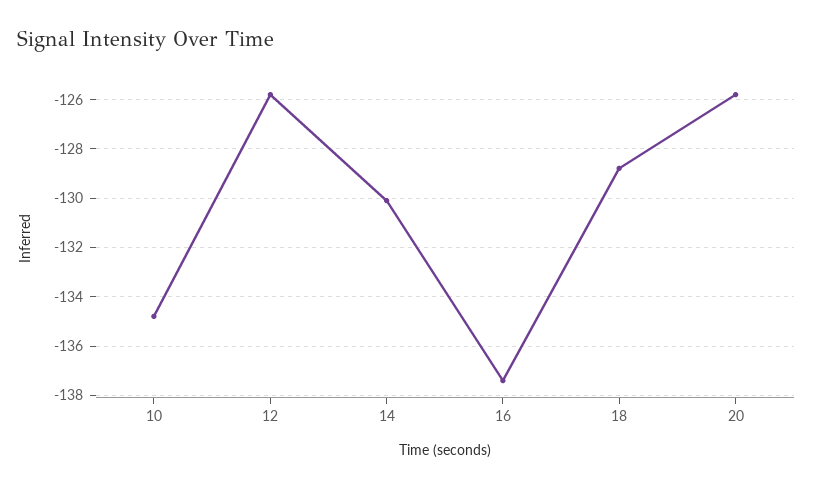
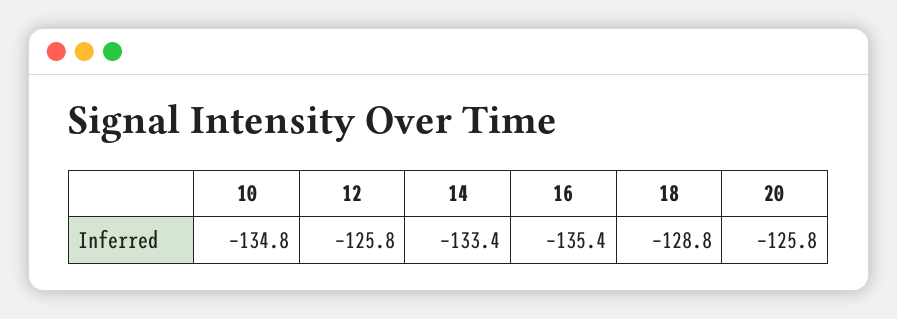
14: -130 -> -133.4
16: -137.5 -> -135.4

